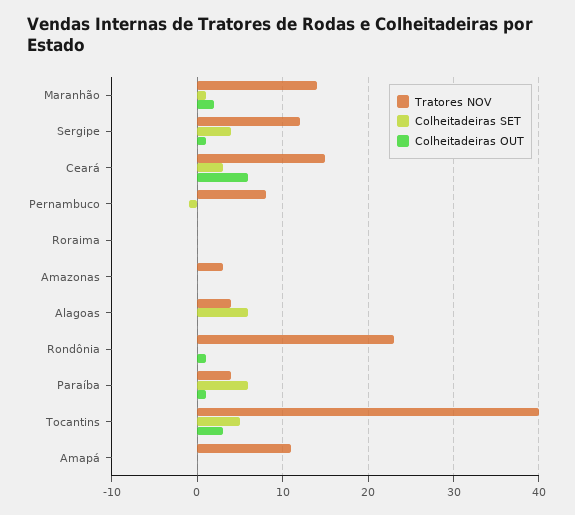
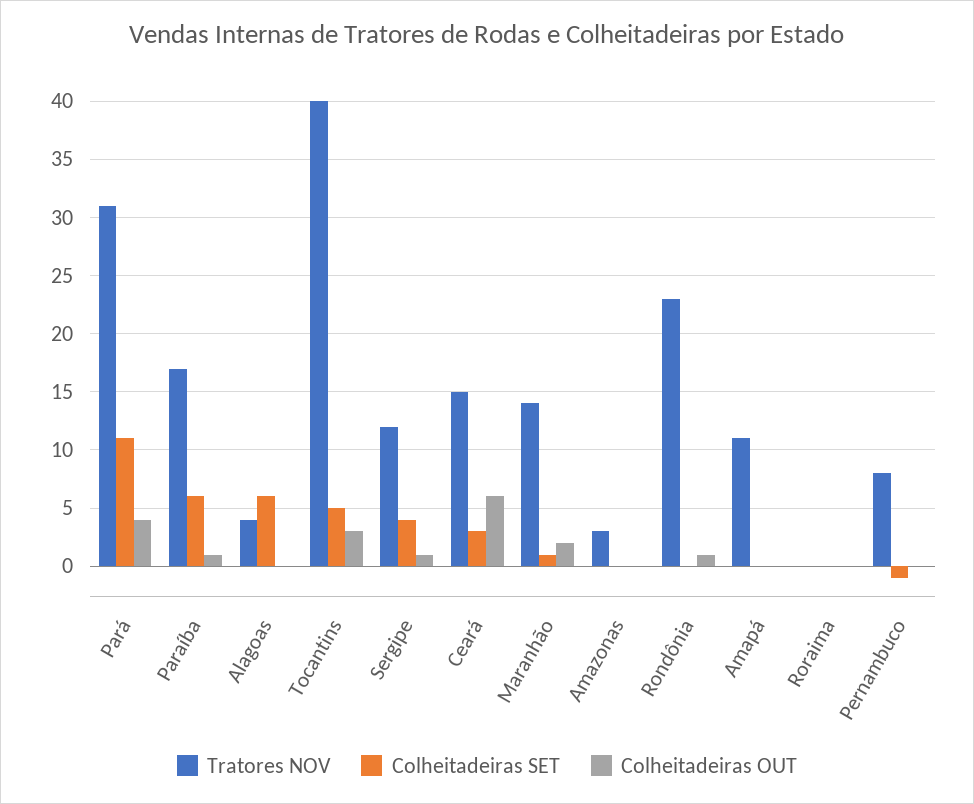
Tratores NOV, Paraíba: 4 -> 17
Tratores NOV, Pará: none -> 31
Colheitadeiras SET, Pará: none -> 11
Colheitadeiras OUT, Pará: none -> 4

